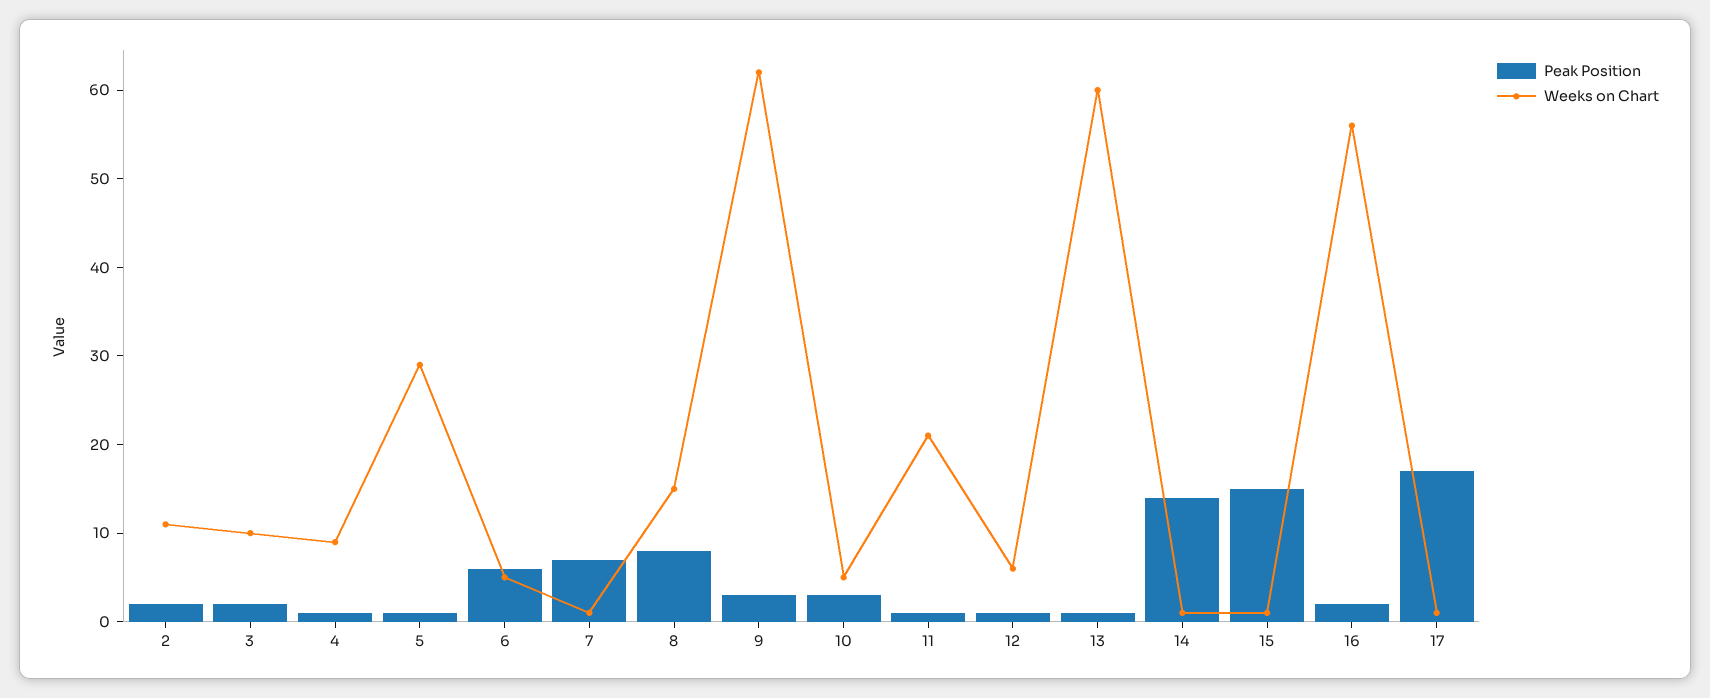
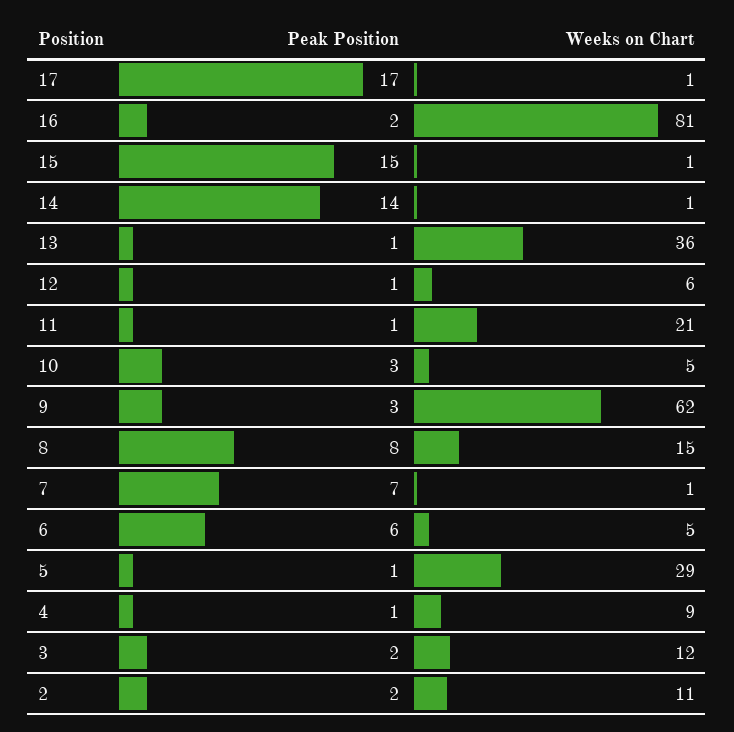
Weeks on Chart, 3: 10 -> 12
Weeks on Chart, 13: 60 -> 36
Weeks on Chart, 16: 56 -> 81

